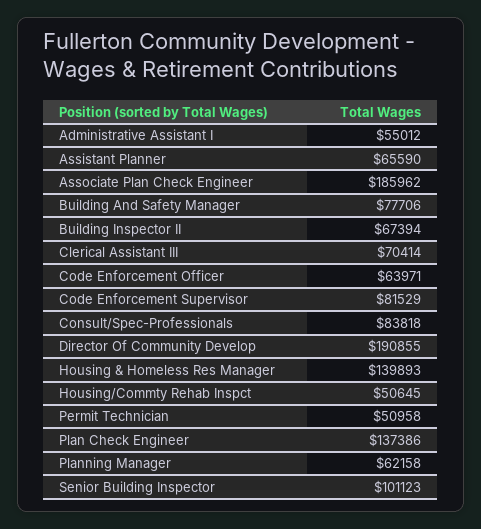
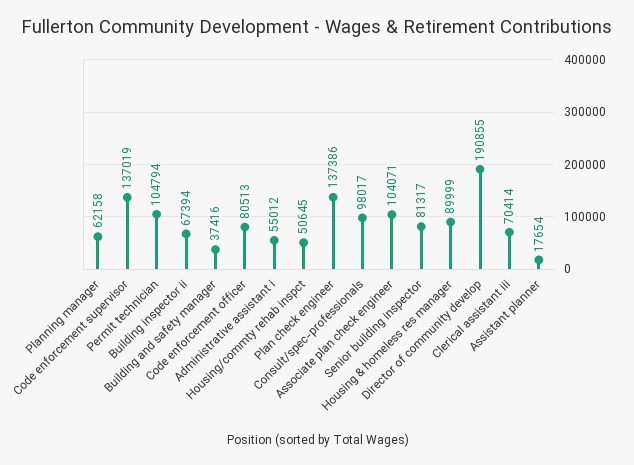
Assistant Planner: 65590 -> 17654
Associate Plan Check Engineer: 185962 -> 104071
Building And Safety Manager: 77706 -> 37416
Code Enforcement Officer: 63971 -> 80513
Code Enforcement Supervisor: 81529 -> 137019
Consult/Spec-Professionals: 83818 -> 98017
Housing & Homeless Res Manager: 139893 -> 89999
Permit Technician: 50958 -> 104794
Senior Building Inspector: 101123 -> 81317

